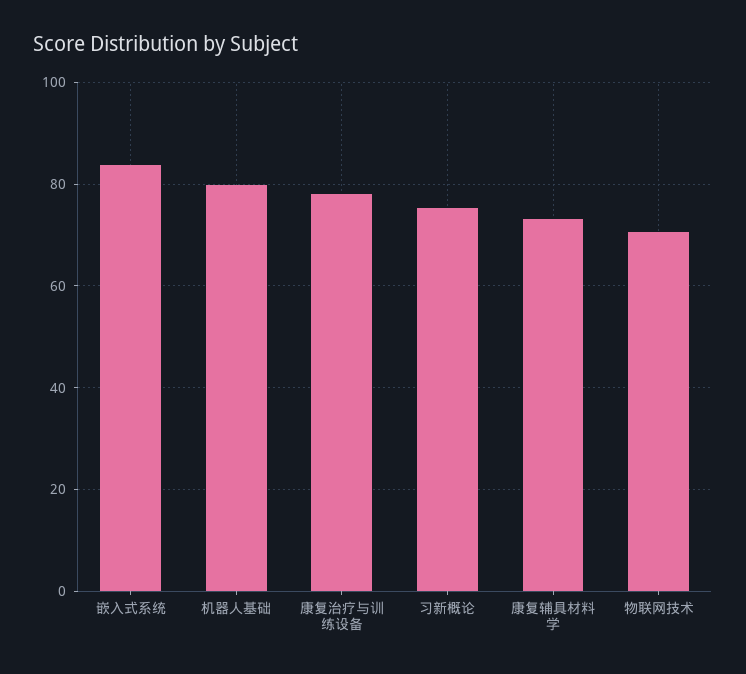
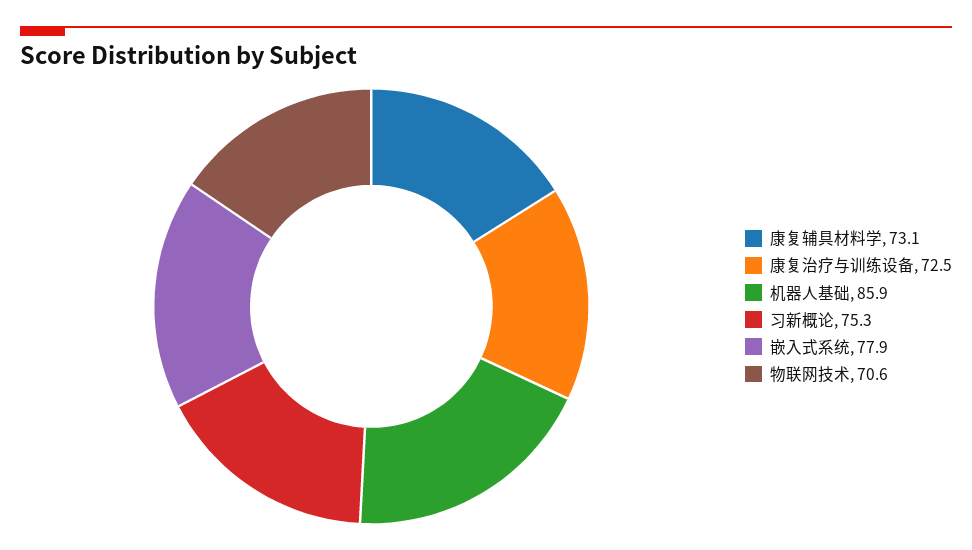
嵌入式系统: 84 -> 77.9
机器人基础: 80 -> 85.9
康复治疗与训练设备: 78 -> 72.5

